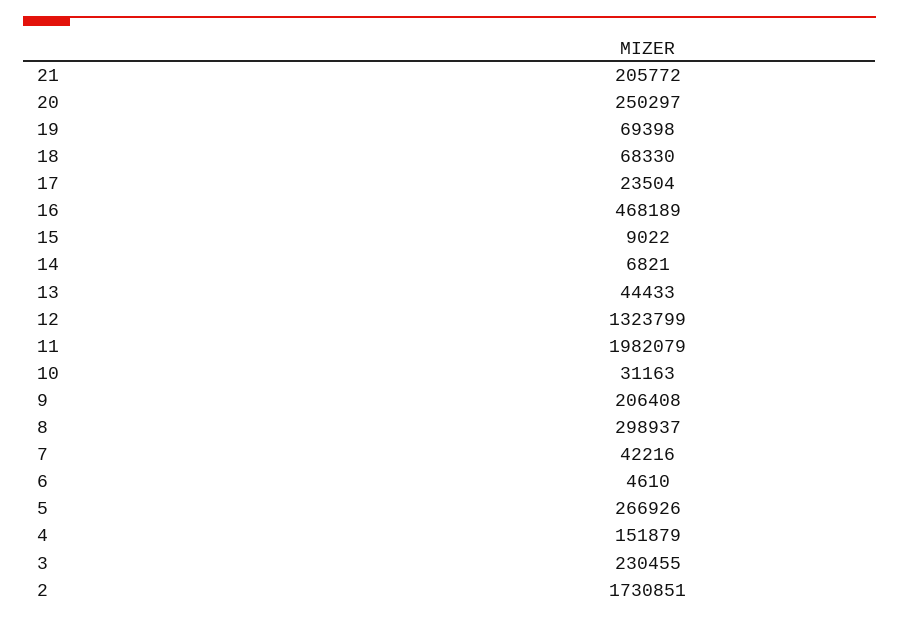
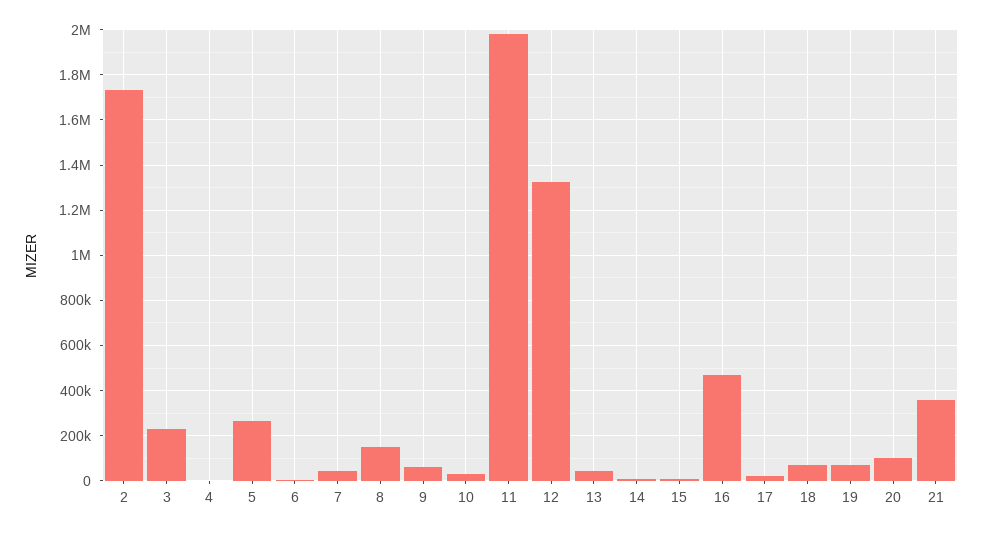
21: 205772 -> 350000
20: 250297 -> 100000
9: 206408 -> 50000
8: 298937 -> 150000
4: 151879 -> 0

